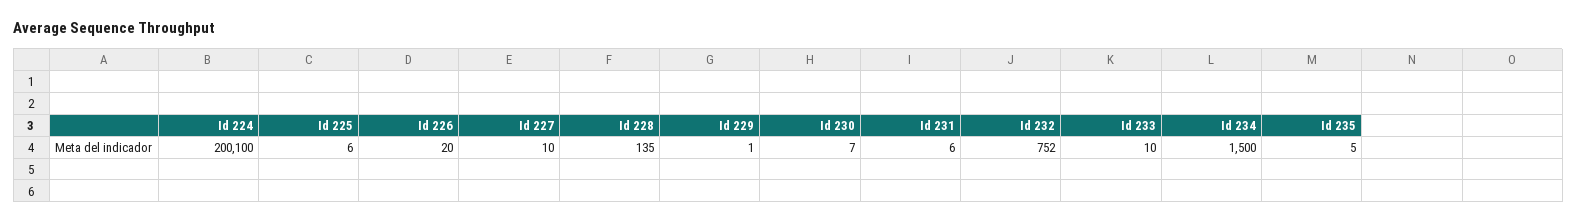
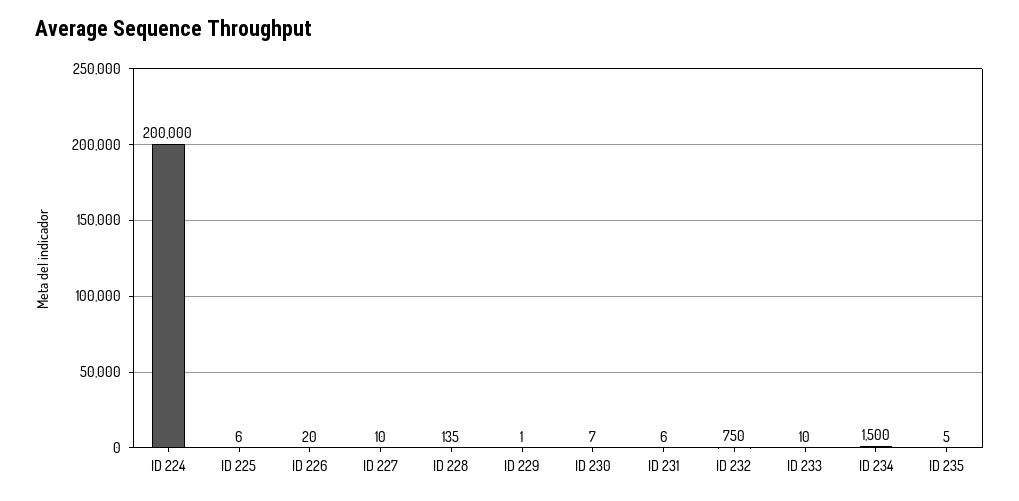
Id 224: 200100 -> 200000
Id 232: 752 -> 750

